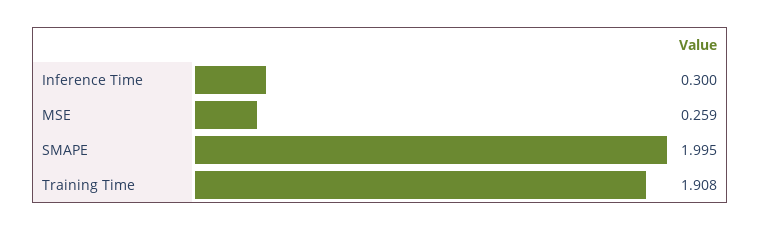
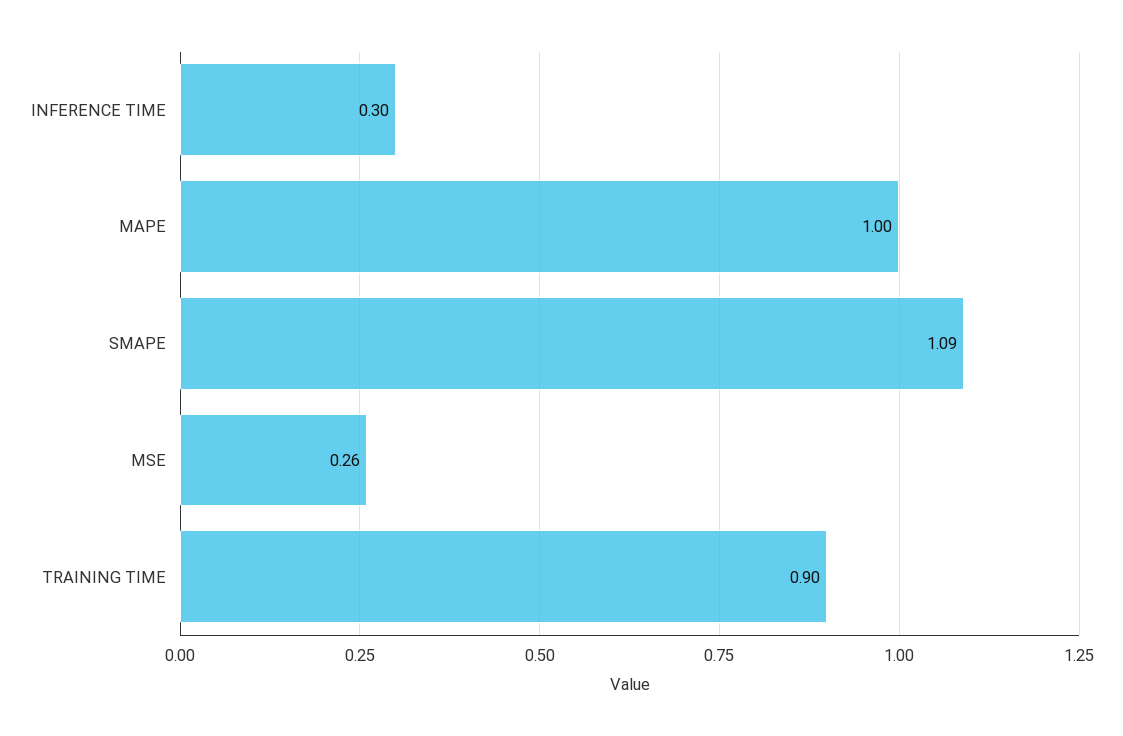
SMAPE: 1.995 -> 1.09
Training Time: 1.908 -> 0.9
MAPE: none -> 1

